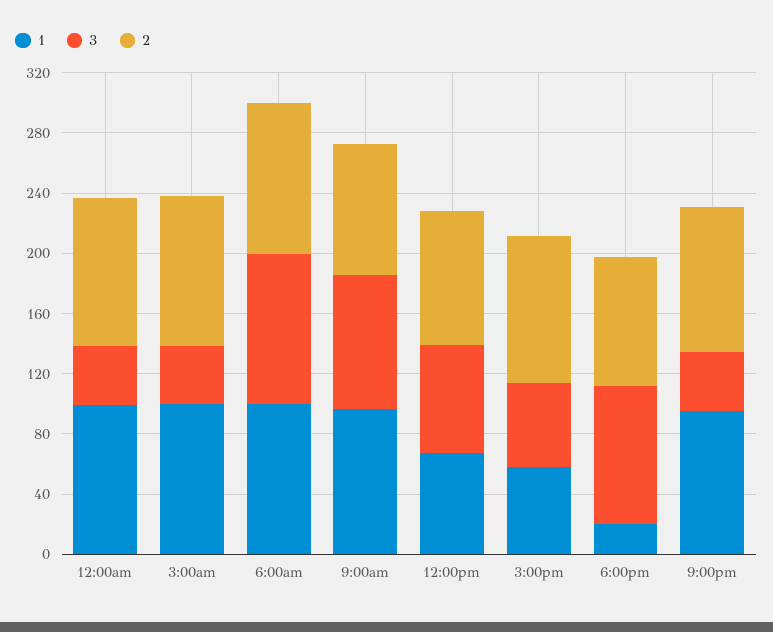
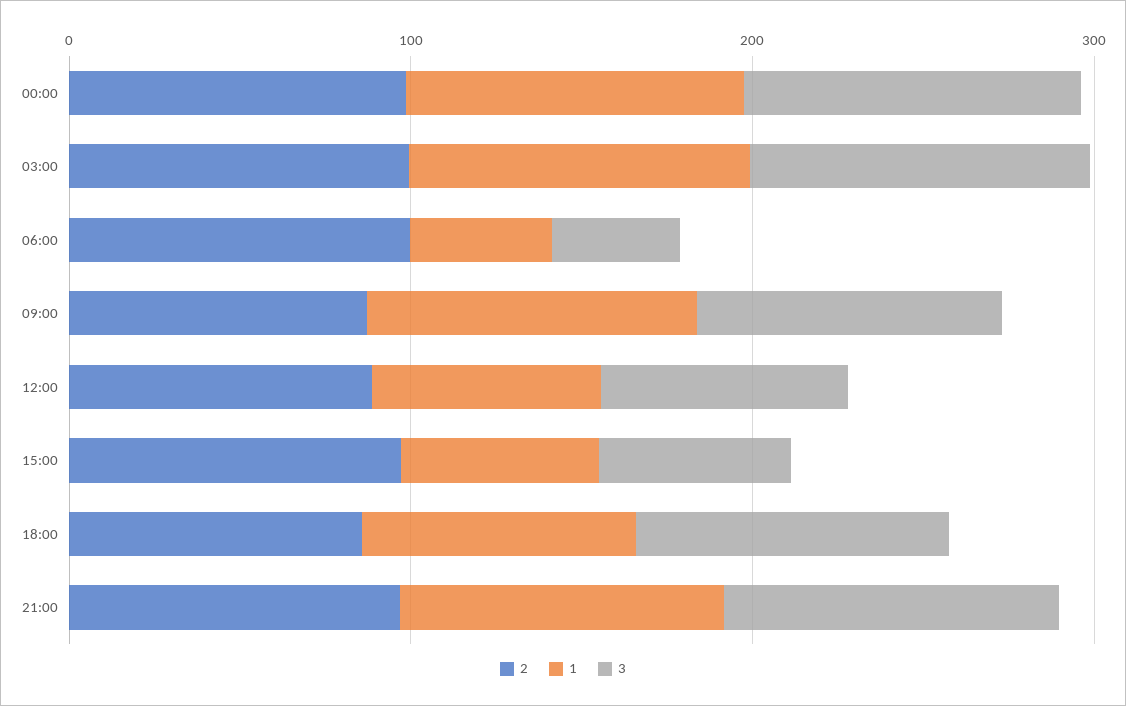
3, 12:00am: 40 -> 100
3, 3:00am: 40 -> 100
1, 6:00am: 100 -> 40
3, 6:00am: 100 -> 40
1, 6:00pm: 20 -> 80
3, 9:00pm: 40 -> 100

